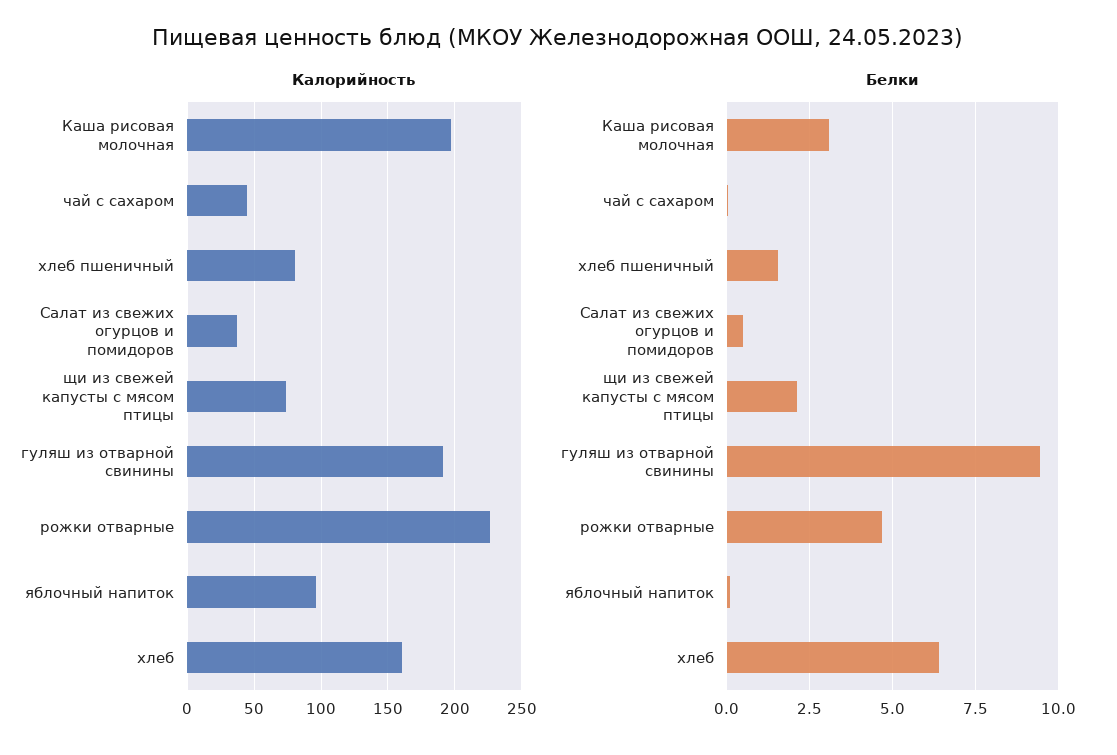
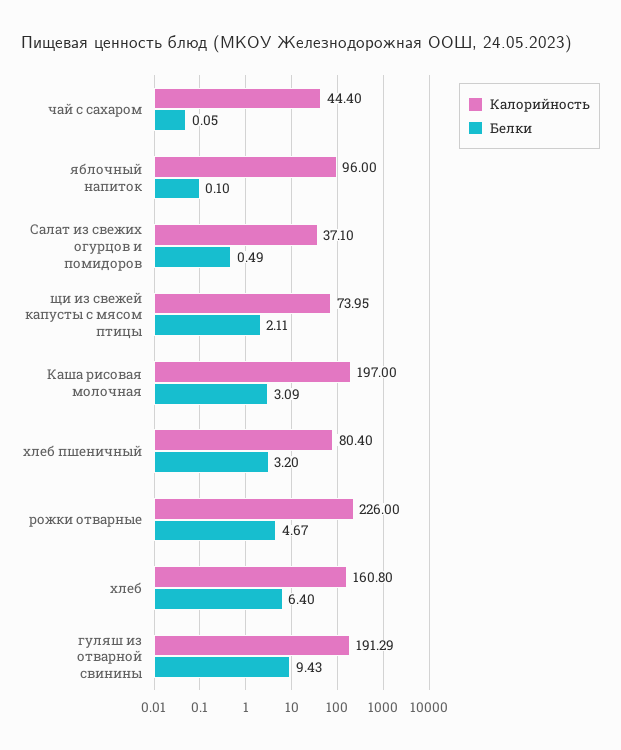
Белки, хлеб пшеничный: 1.5 -> 3.2

